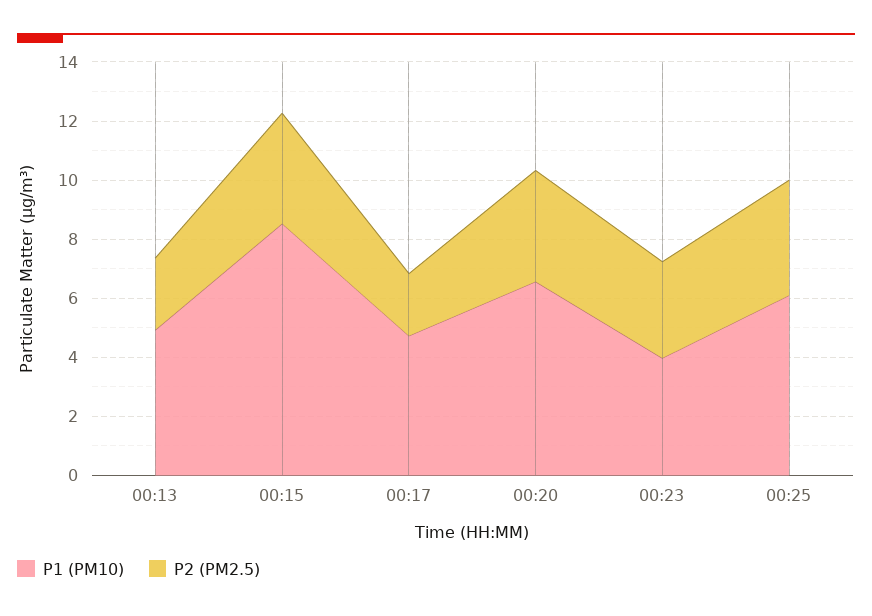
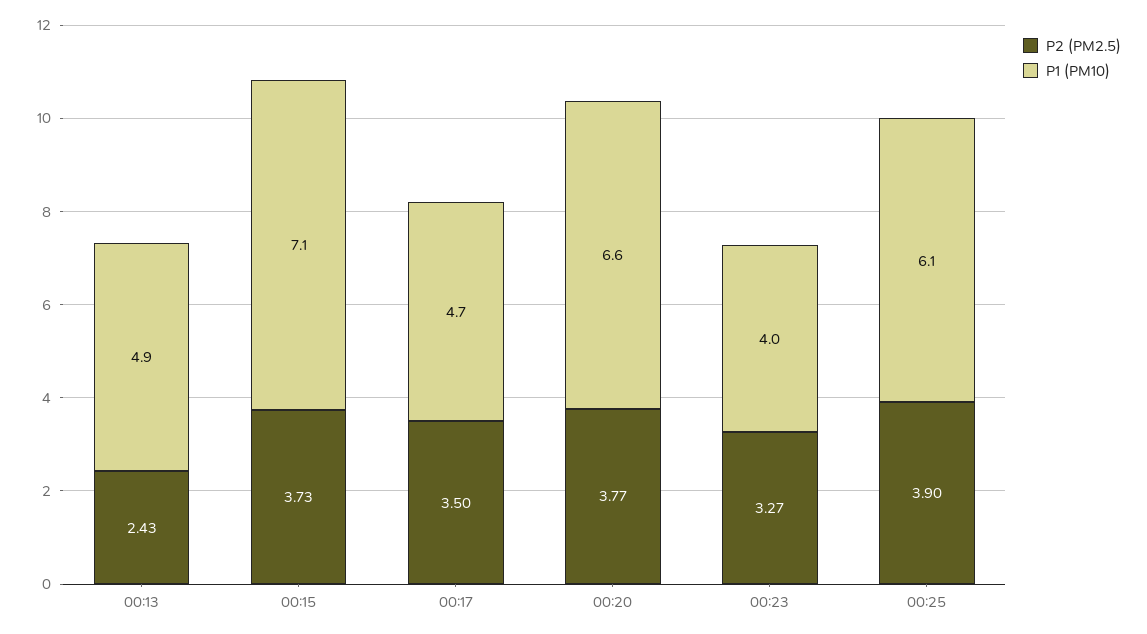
P1 (PM10), 00:15: 8.5 -> 7.1
P2 (PM2.5), 00:17: 2 -> 3.5

